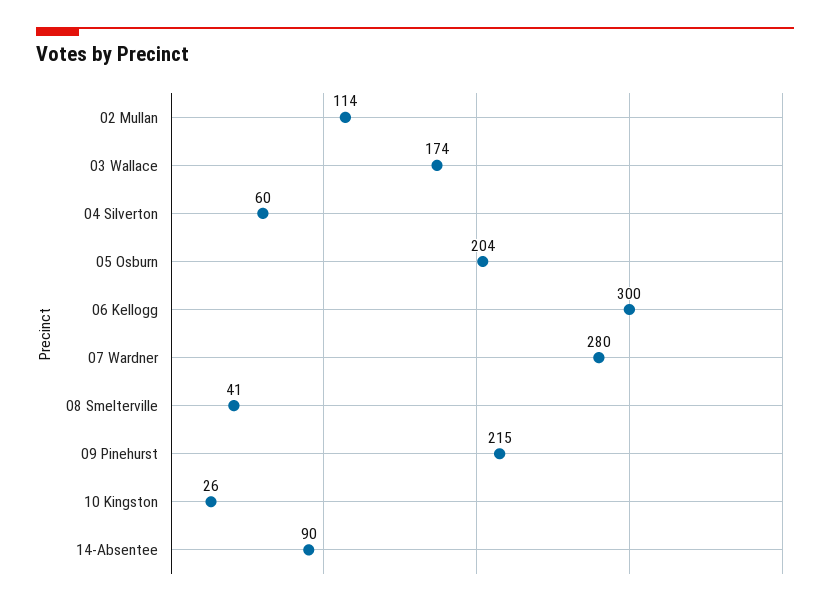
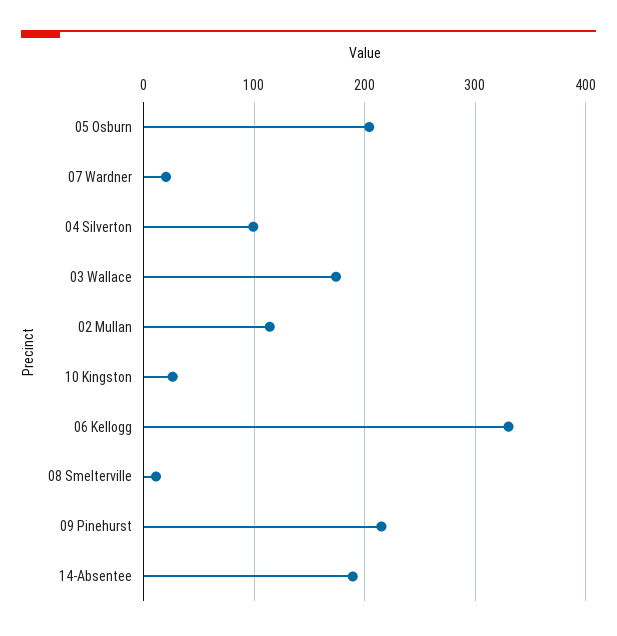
04 Silverton: 60 -> 100
06 Kellogg: 300 -> 330
07 Wardner: 280 -> 20
08 Smelterville: 41 -> 10
14-Absentee: 90 -> 190

